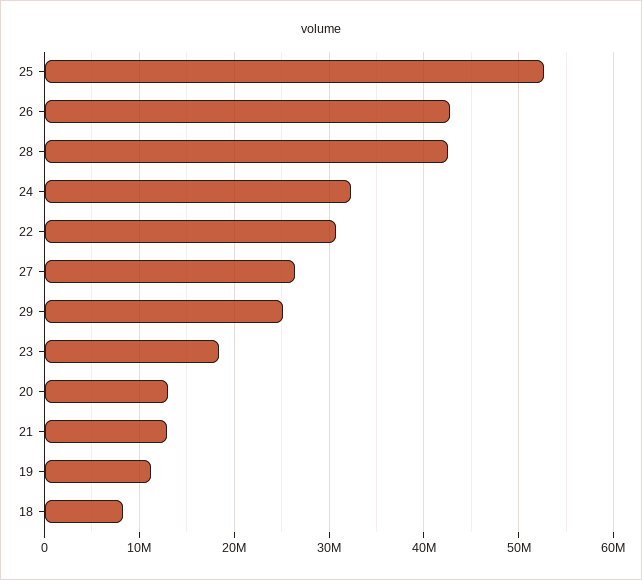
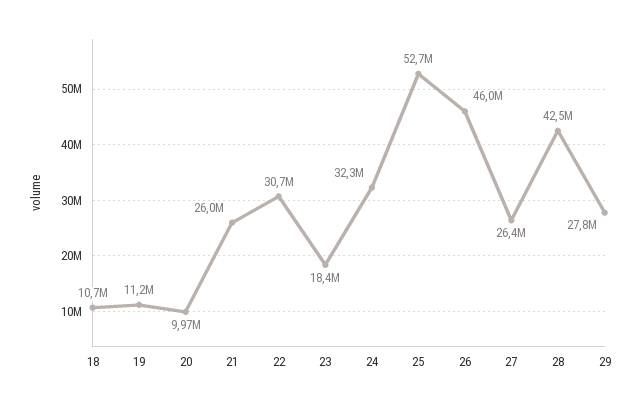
26: 43000000 -> 46000000
29: 25000000 -> 27800000
20: 13000000 -> 9970000
21: 13000000 -> 26000000
18: 8000000 -> 10700000

